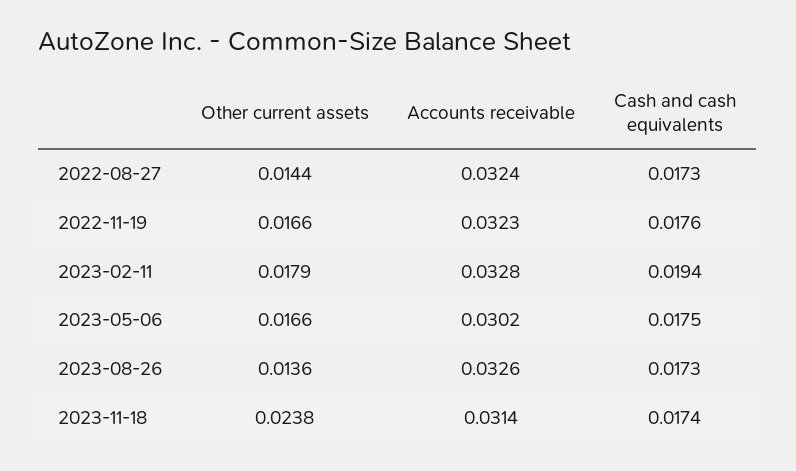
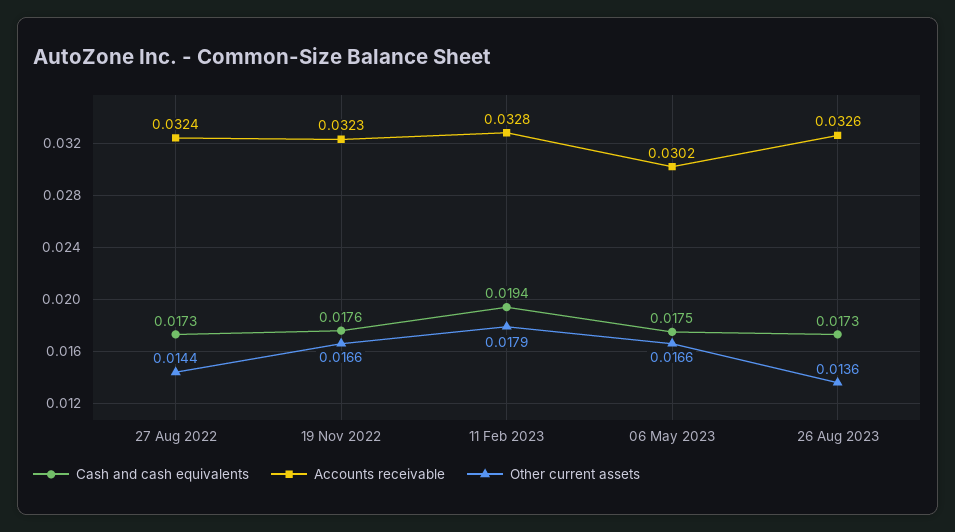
Other current assets, 2023-11-18: 0.0238 -> none
Accounts receivable, 2023-11-18: 0.0314 -> none
Cash and cash equivalents, 2023-11-18: 0.0174 -> none

